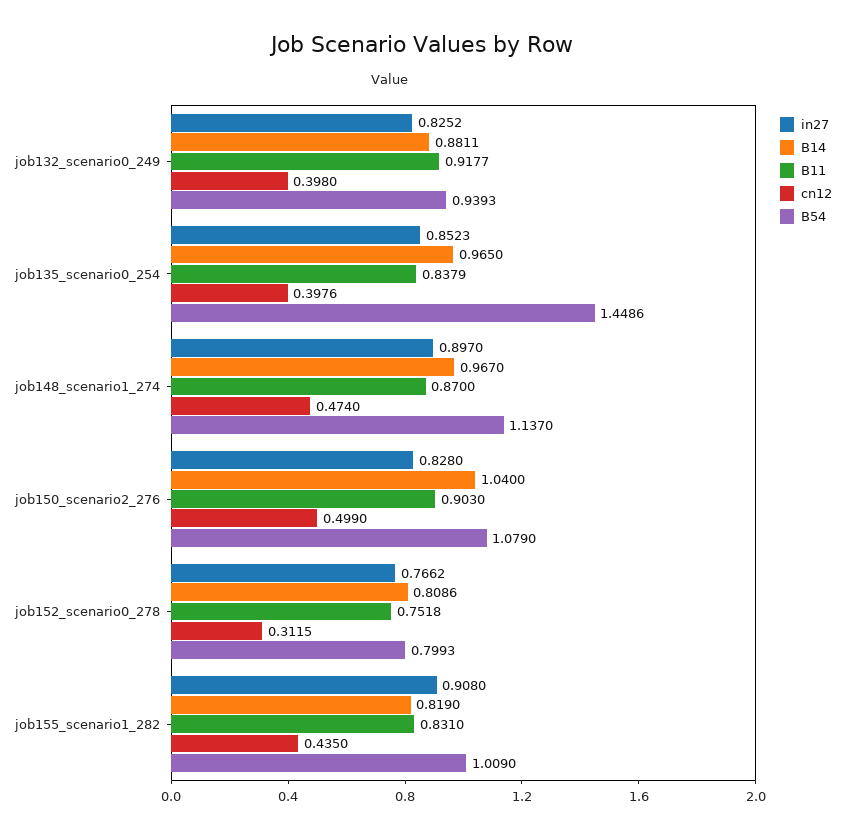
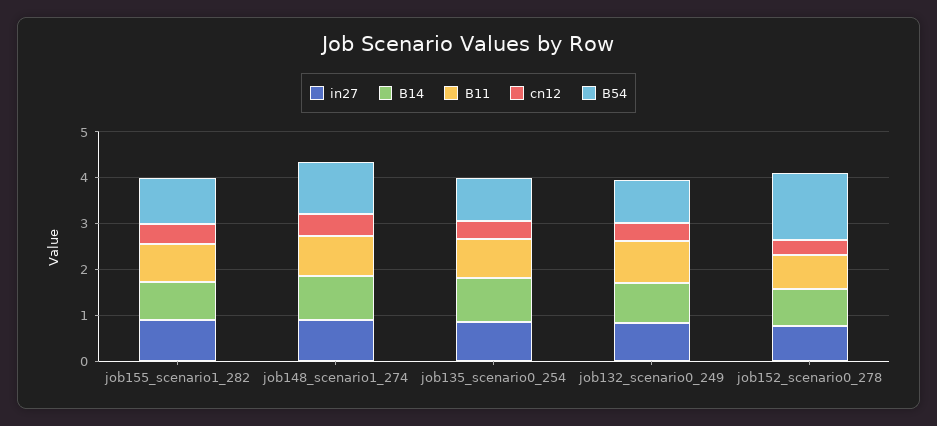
B54, job135_scenario0_254: 1.4486 -> 1
in27, job150_scenario2_276: 0.828 -> none
B14, job150_scenario2_276: 1.04 -> none
B11, job150_scenario2_276: 0.903 -> none
cn12, job150_scenario2_276: 0.499 -> none
B54, job150_scenario2_276: 1.079 -> none
B54, job152_scenario0_278: 0.7993 -> 1.4

